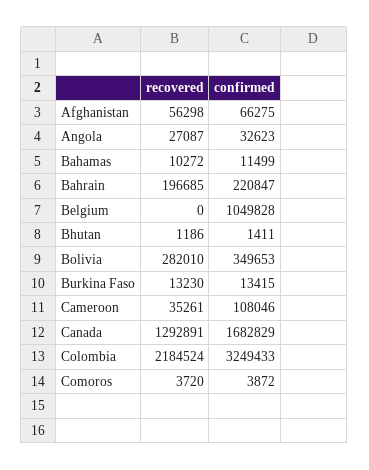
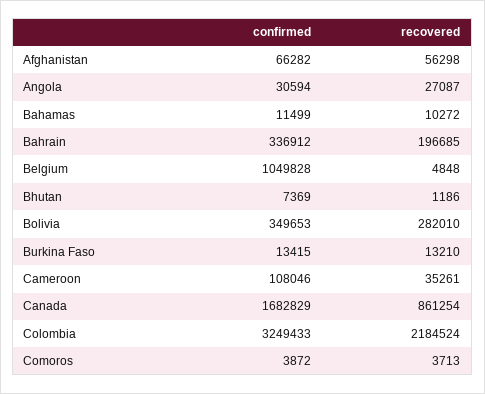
confirmed, Afghanistan: 66275 -> 66282
confirmed, Angola: 32623 -> 30594
confirmed, Bahrain: 220847 -> 336912
recovered, Belgium: 0 -> 4848
confirmed, Bhutan: 1411 -> 7369
recovered, Burkina Faso: 13230 -> 13210
recovered, Canada: 1292891 -> 861254
recovered, Comoros: 3720 -> 3713

